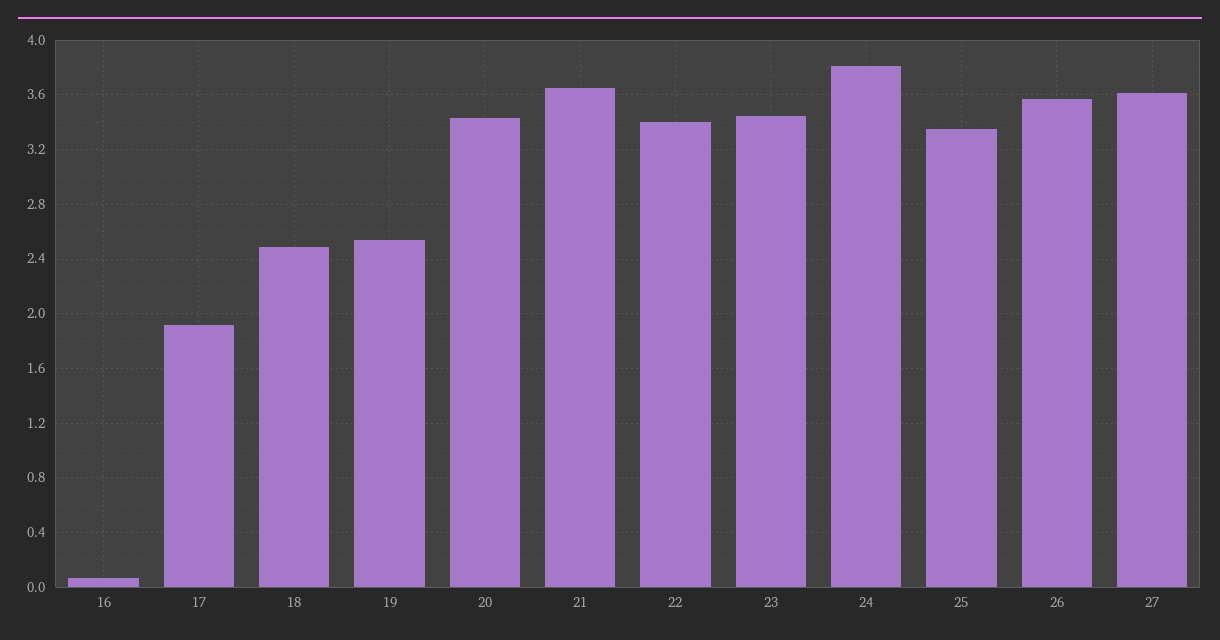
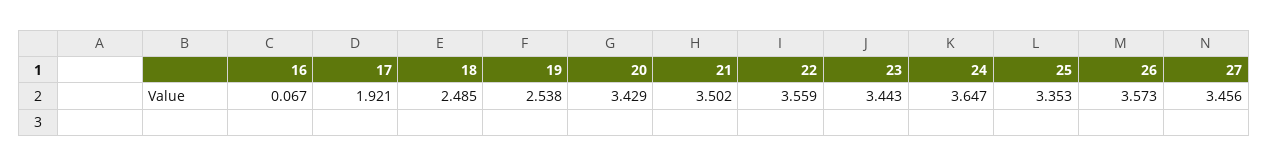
21: 3.65 -> 3.502
22: 3.4 -> 3.559
24: 3.8 -> 3.647
27: 3.6 -> 3.456

